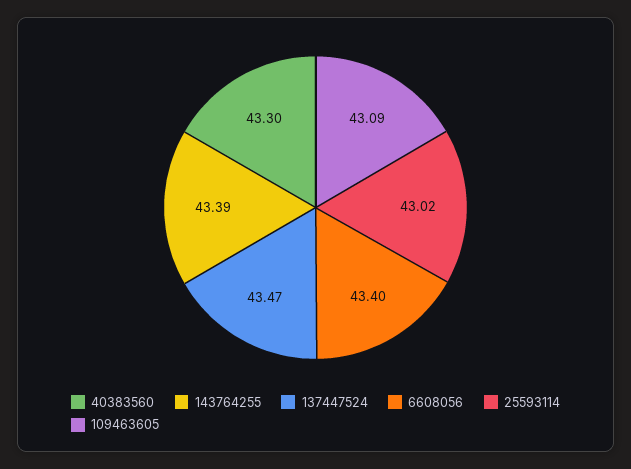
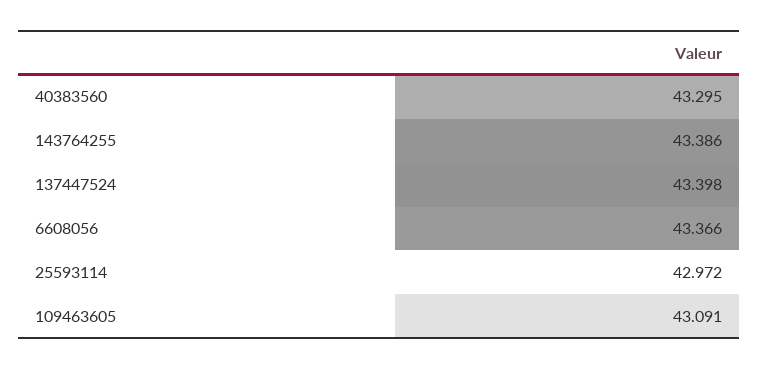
137447524: 43.47 -> 43.398
6608056: 43.4 -> 43.366
25593114: 43.02 -> 42.972

